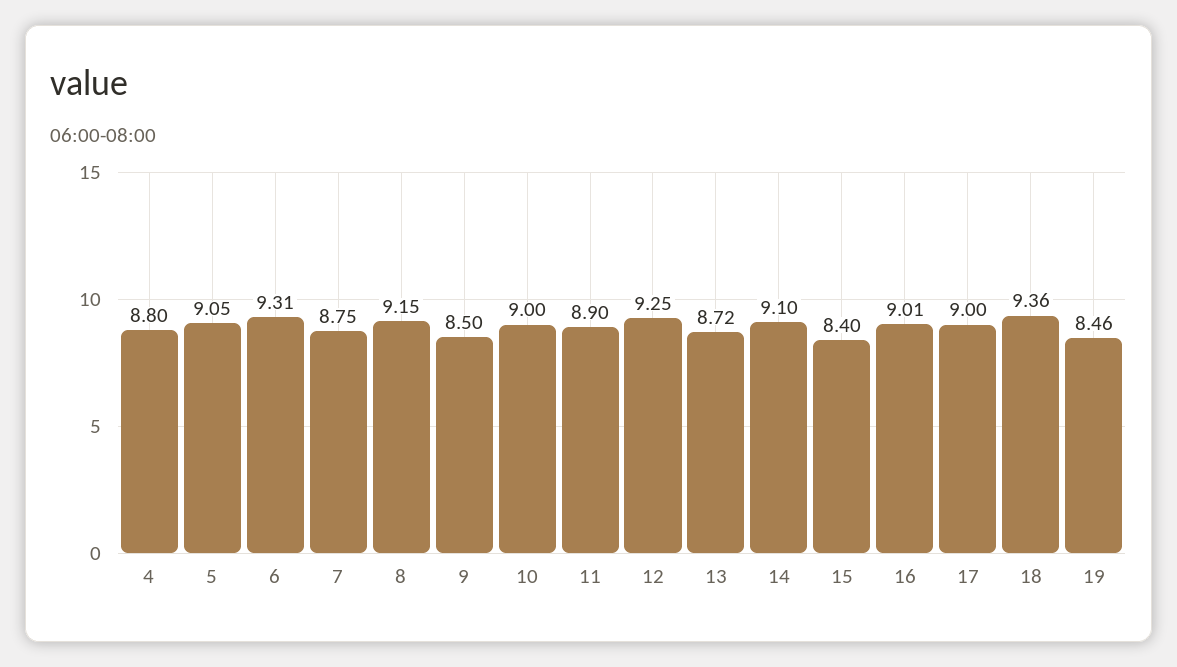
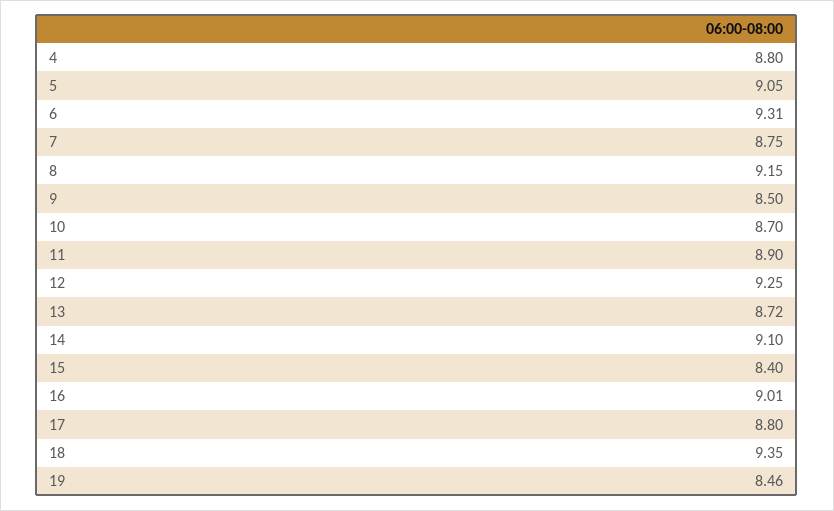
10: 9 -> 8.7
17: 9 -> 8.8
18: 9.36 -> 9.35

